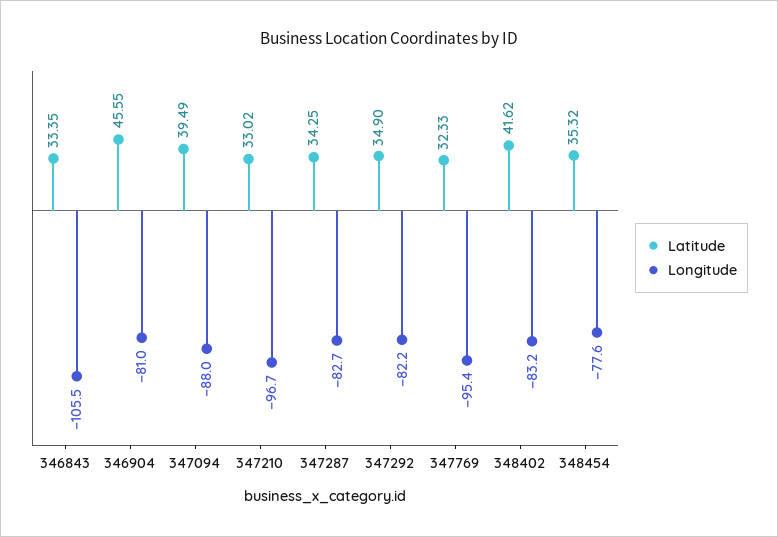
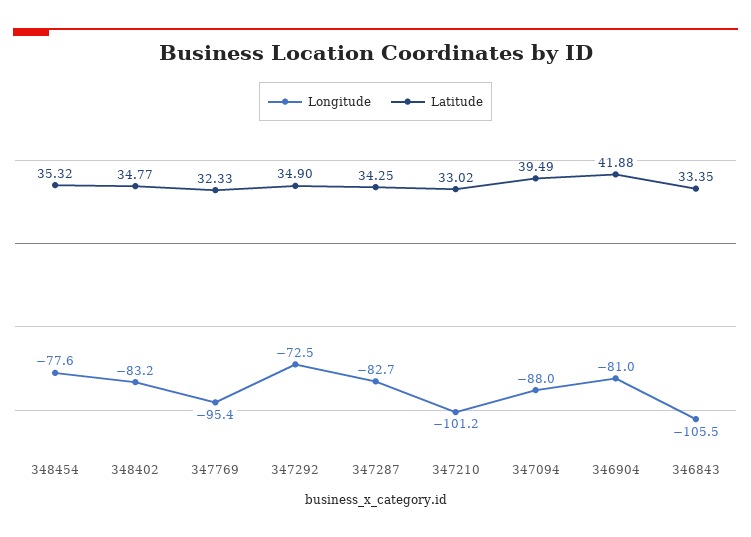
Latitude, 346904: 45.55 -> 41.88
Longitude, 347210: -96.7 -> -101.2
Longitude, 347292: -82.2 -> -72.5
Latitude, 348402: 41.62 -> 34.77

